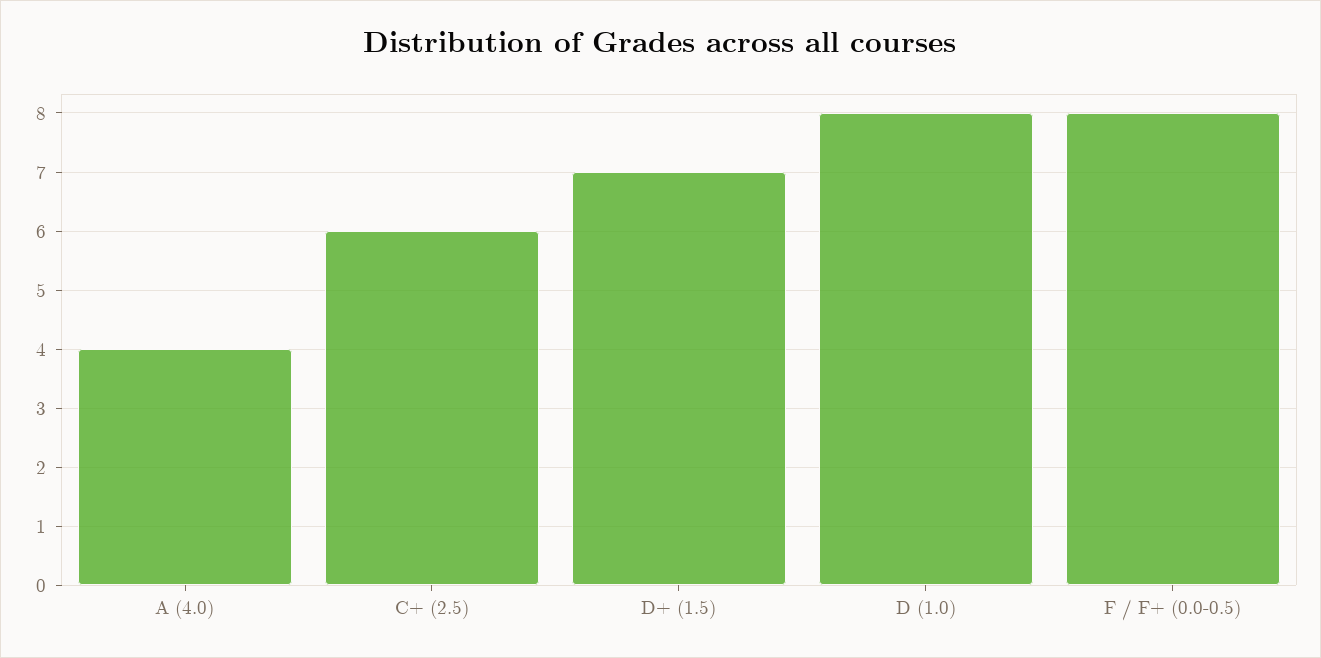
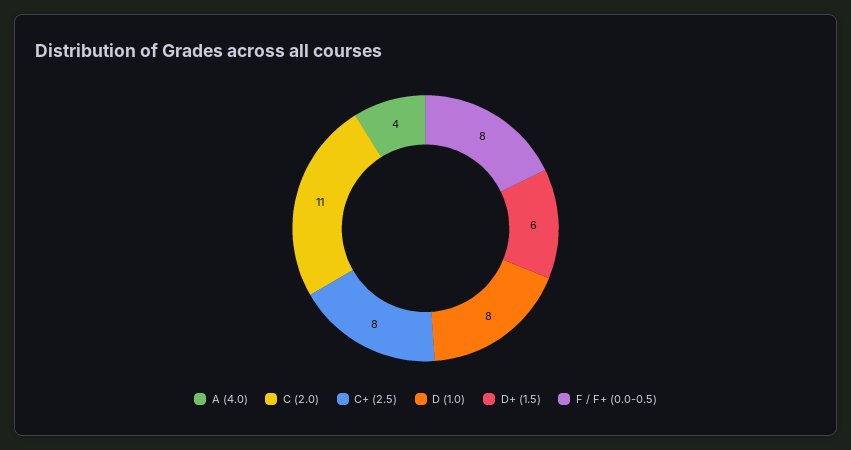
C+ (2.5): 6 -> 8
D+ (1.5): 7 -> 6
C (2.0): none -> 11

